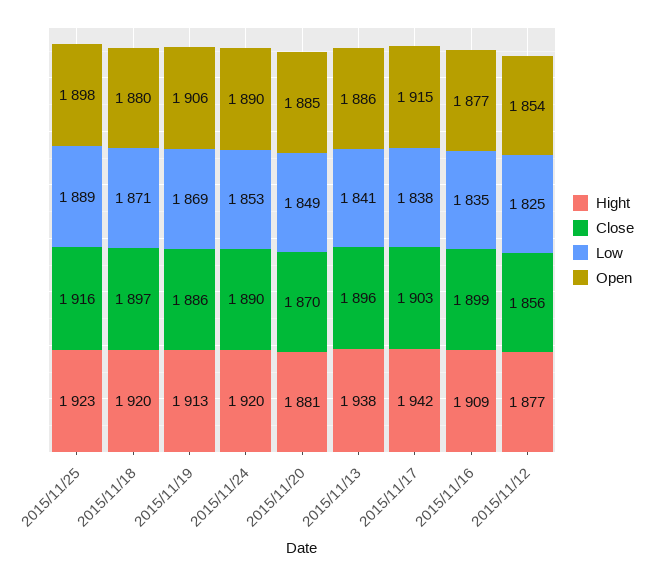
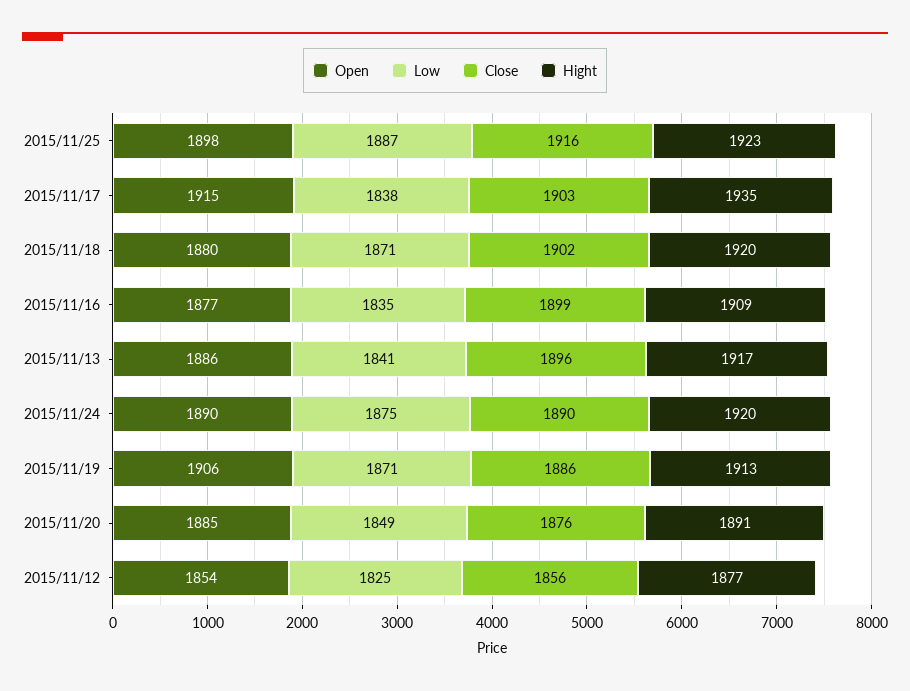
Low, 2015/11/25: 1889 -> 1887
Close, 2015/11/18: 1897 -> 1902
Low, 2015/11/19: 1869 -> 1871
Low, 2015/11/24: 1853 -> 1875
Hight, 2015/11/20: 1881 -> 1891
Close, 2015/11/20: 1870 -> 1876
Hight, 2015/11/13: 1938 -> 1917
Hight, 2015/11/17: 1942 -> 1935

